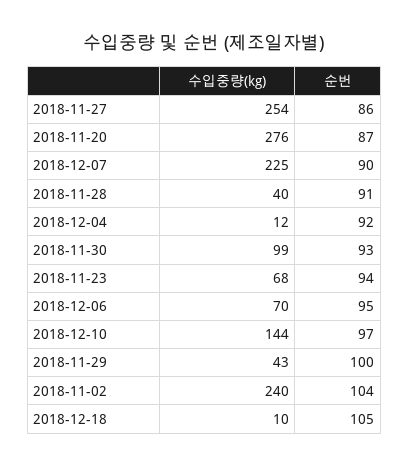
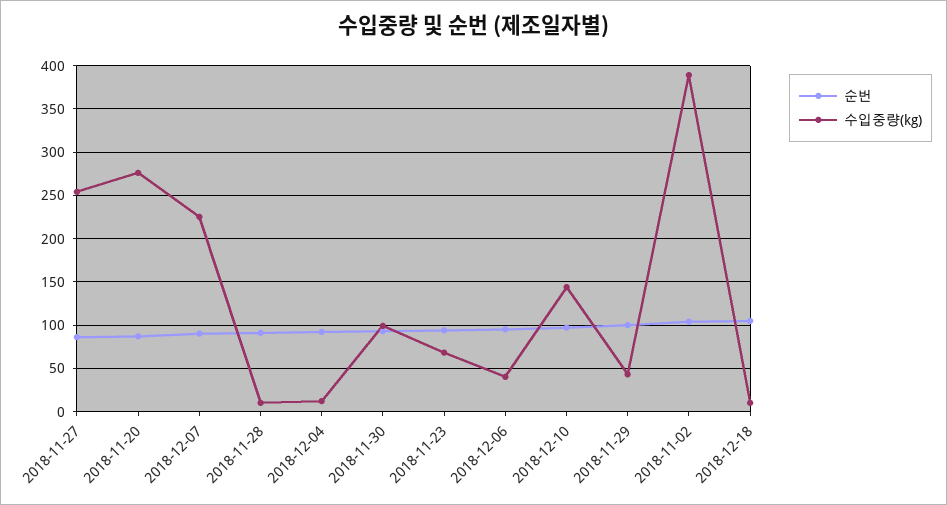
수입중량(kg), 2018-11-28: 40 -> 10
수입중량(kg), 2018-12-06: 70 -> 40
수입중량(kg), 2018-11-02: 240 -> 390

